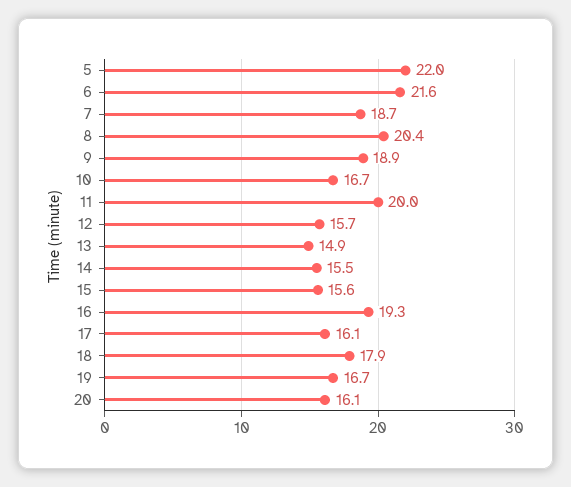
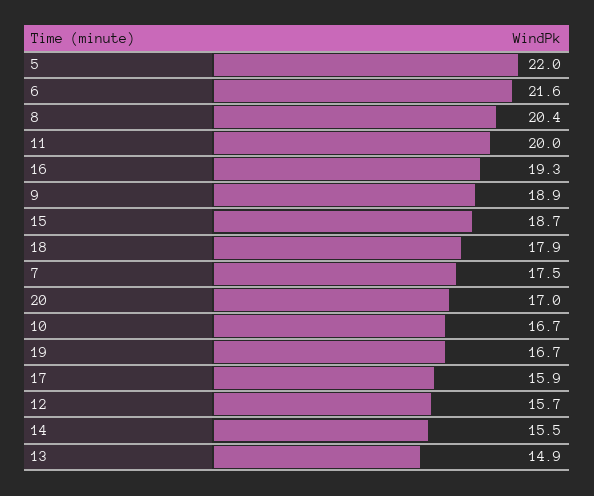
7: 18.7 -> 17.5
15: 15.6 -> 18.7
17: 16.1 -> 15.9
20: 16.1 -> 17

